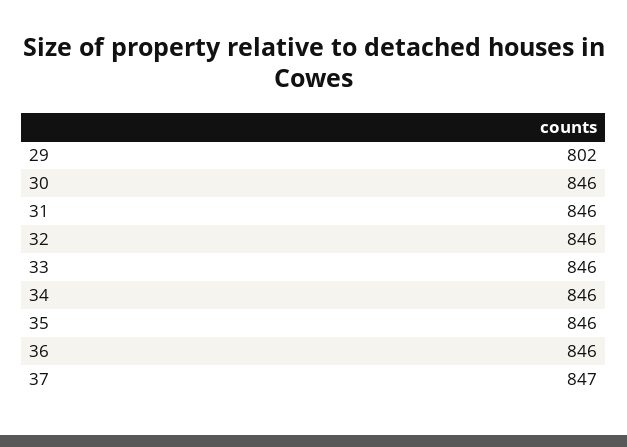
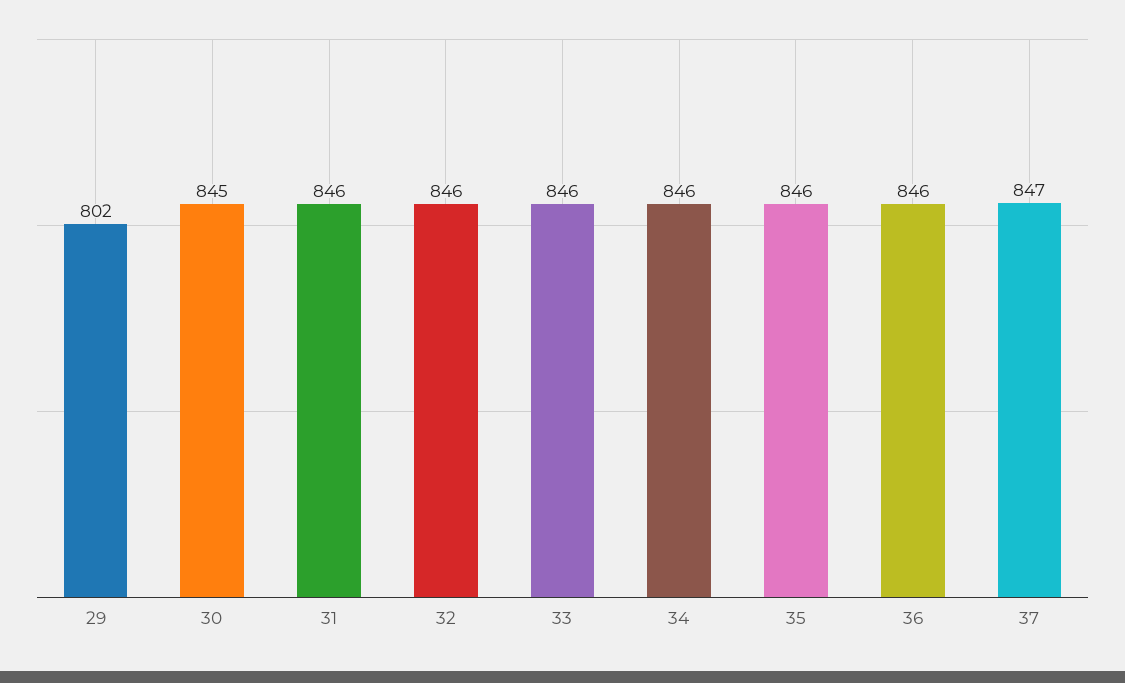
30: 846 -> 845

